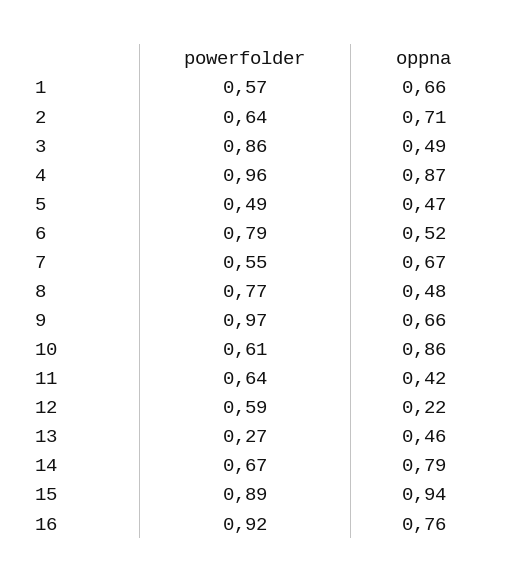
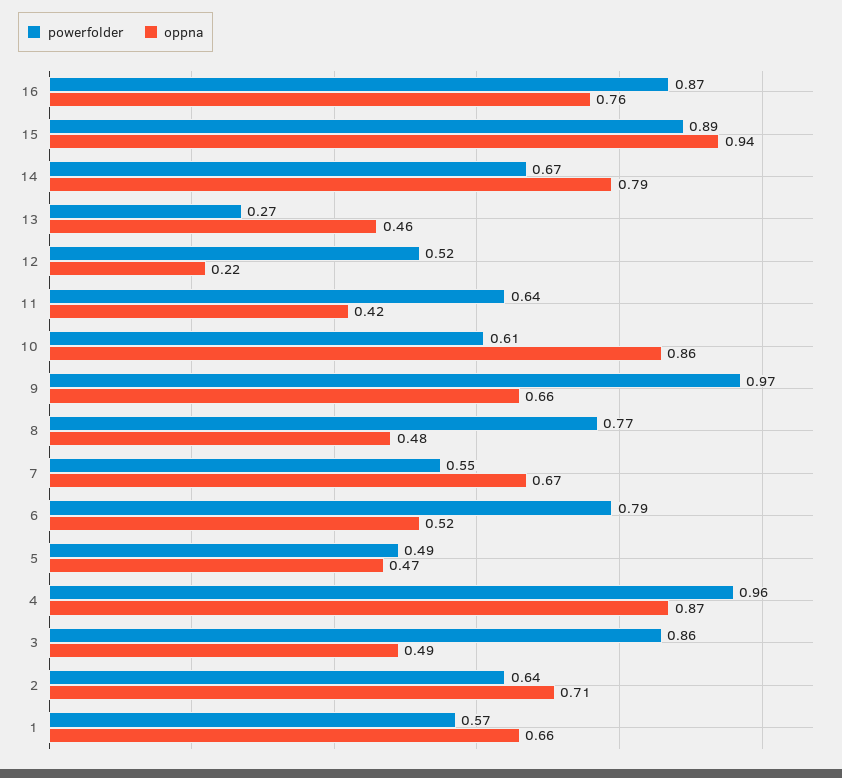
powerfolder, 12: 0.59 -> 0.52
powerfolder, 16: 0.92 -> 0.87

